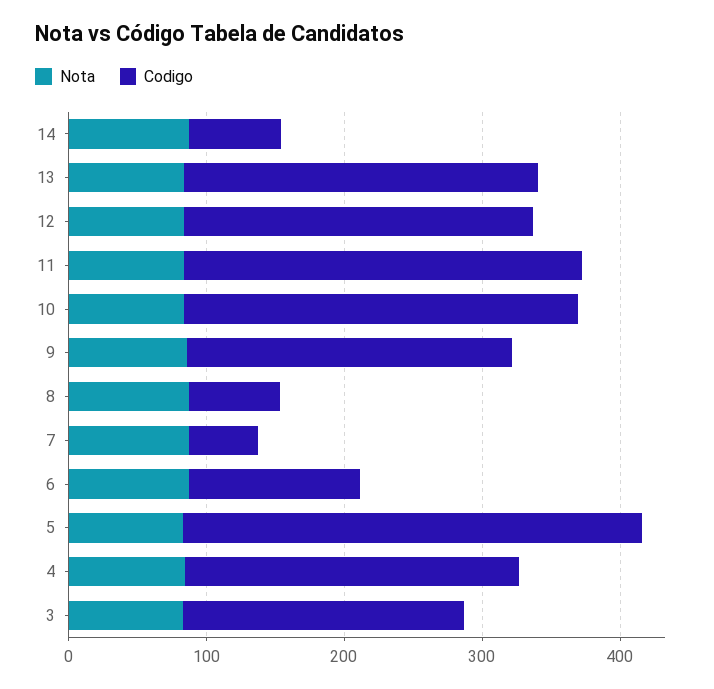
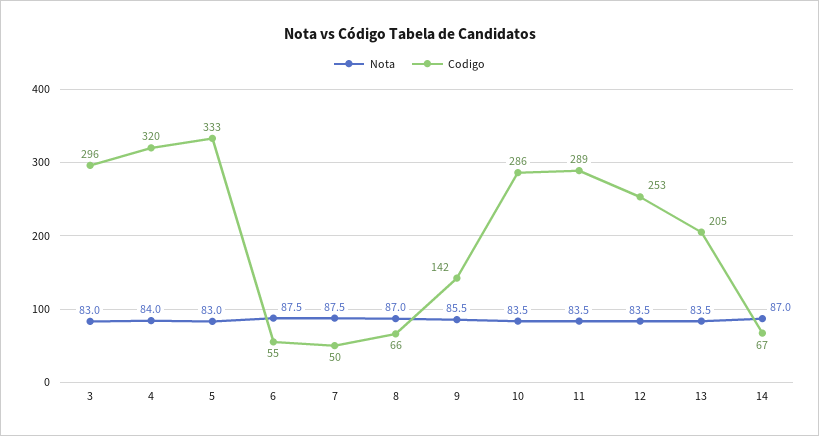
Codigo, 13: 260 -> 205
Codigo, 9: 240 -> 142
Codigo, 6: 120 -> 55
Codigo, 4: 240 -> 320
Codigo, 3: 200 -> 296

